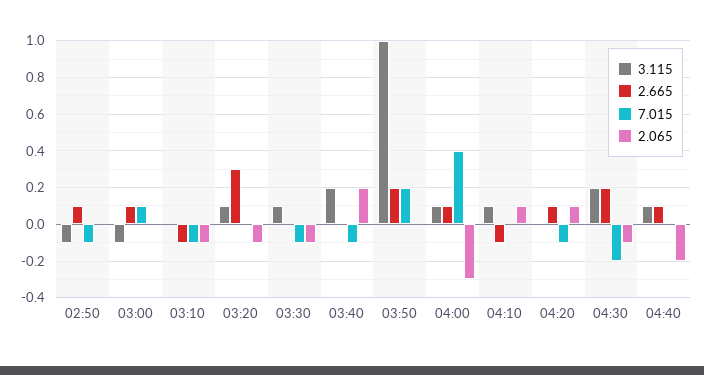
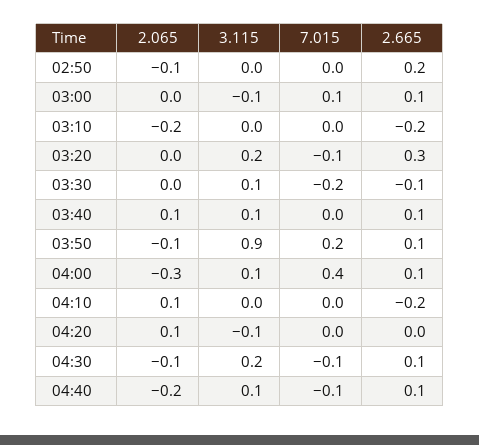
3.115, 02:50: -0.1 -> 0
2.665, 02:50: 0.1 -> 0.2
7.015, 02:50: -0.1 -> 0
2.065, 02:50: 0 -> -0.1
2.665, 03:10: -0.1 -> -0.2
7.015, 03:10: -0.1 -> 0
2.065, 03:10: -0.1 -> -0.2
3.115, 03:20: 0.1 -> 0.2
7.015, 03:20: 0 -> -0.1
2.065, 03:20: -0.1 -> 0
2.665, 03:30: 0 -> -0.1
7.015, 03:30: -0.1 -> -0.2
2.065, 03:30: -0.1 -> 0
3.115, 03:40: 0.2 -> 0.1
2.665, 03:40: 0 -> 0.1
7.015, 03:40: -0.1 -> 0
2.065, 03:40: 0.2 -> 0.1
3.115, 03:50: 1 -> 0.9
2.665, 03:50: 0.2 -> 0.1
2.065, 03:50: 0 -> -0.1
3.115, 04:10: 0.1 -> 0
2.665, 04:10: -0.1 -> -0.2
3.115, 04:20: 0 -> -0.1
2.665, 04:20: 0.1 -> 0
7.015, 04:20: -0.1 -> 0
2.665, 04:30: 0.2 -> 0.1
7.015, 04:30: -0.2 -> -0.1
7.015, 04:40: 0 -> -0.1

